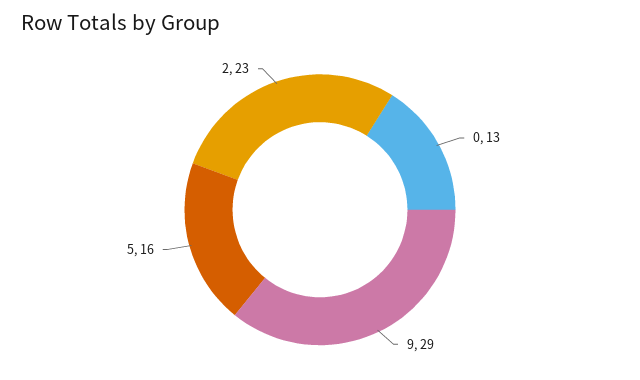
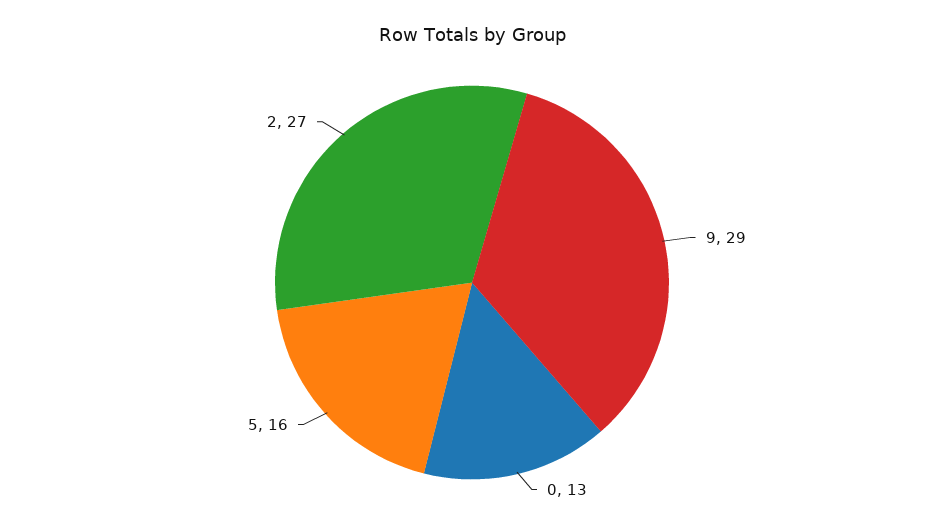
2: 23 -> 27

